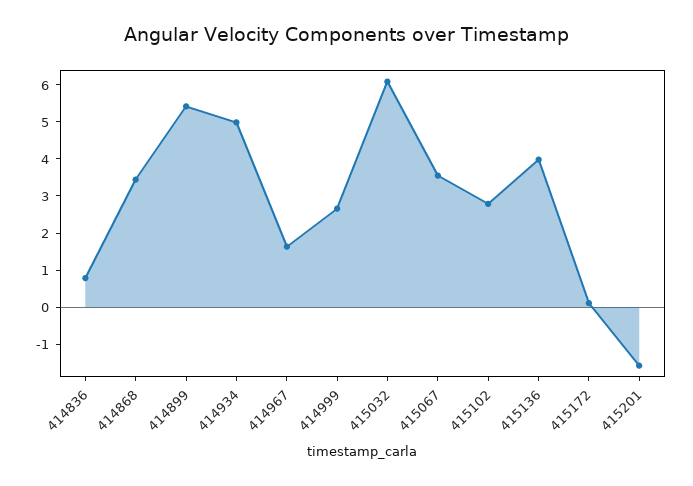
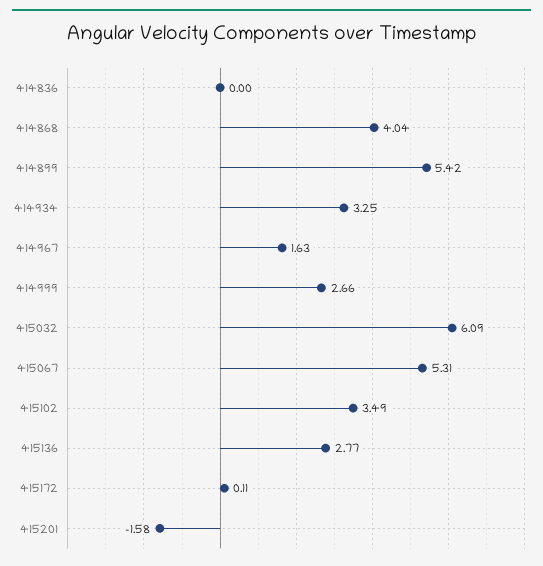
414836: 0.75 -> 0
414868: 3.5 -> 4.04
414934: 5 -> 3.25
415067: 3.5 -> 5.31
415102: 2.75 -> 3.49
415136: 4 -> 2.77

